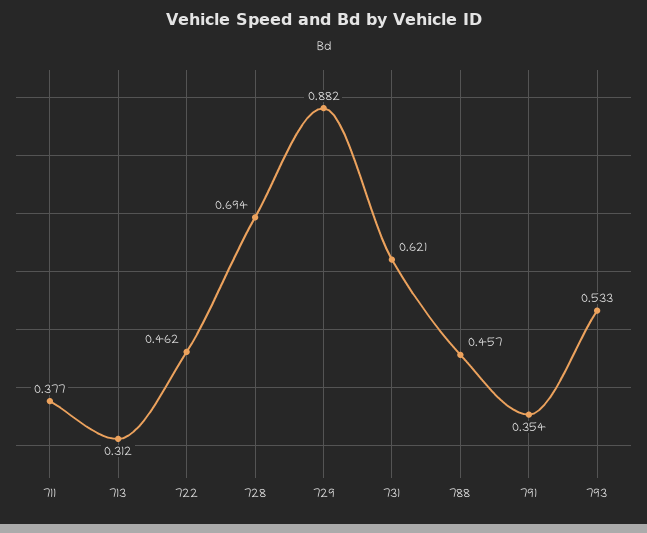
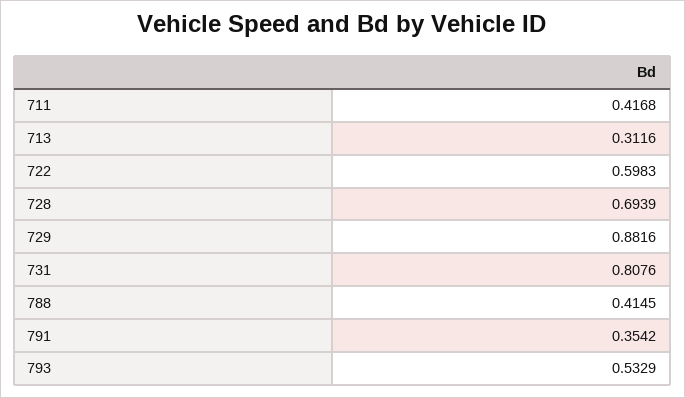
711: 0.377 -> 0.4168
722: 0.462 -> 0.5983
731: 0.621 -> 0.8076
788: 0.457 -> 0.4145

